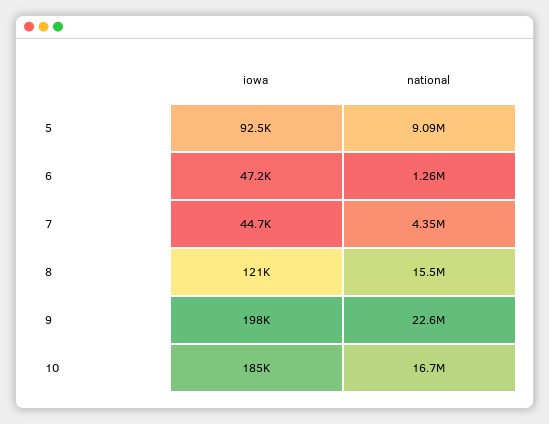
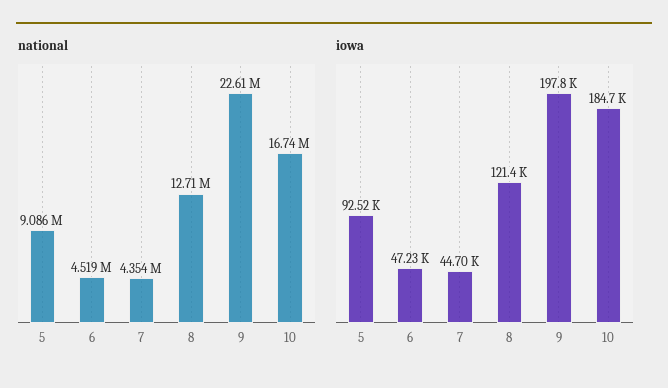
national, 6: 1260000 -> 4519000
national, 8: 15500000 -> 12710000

